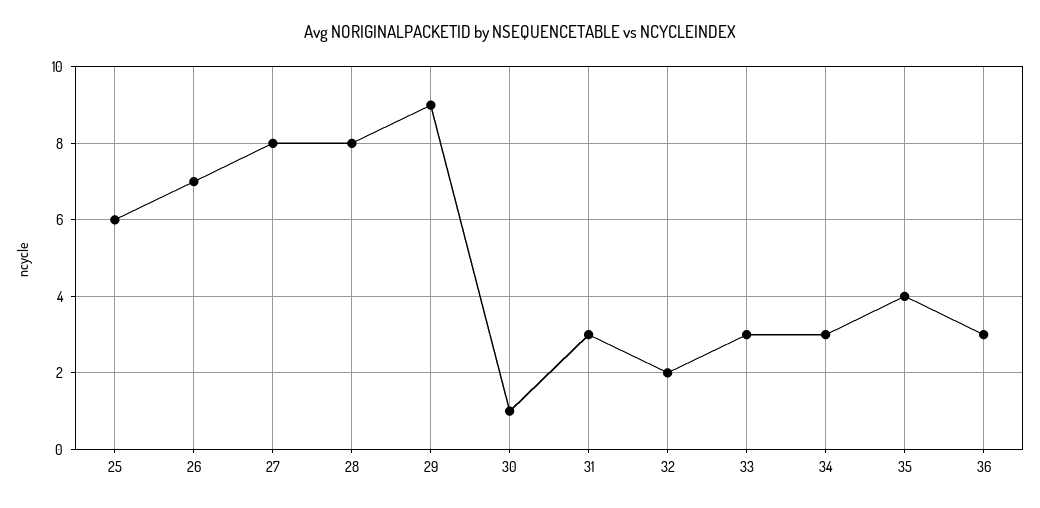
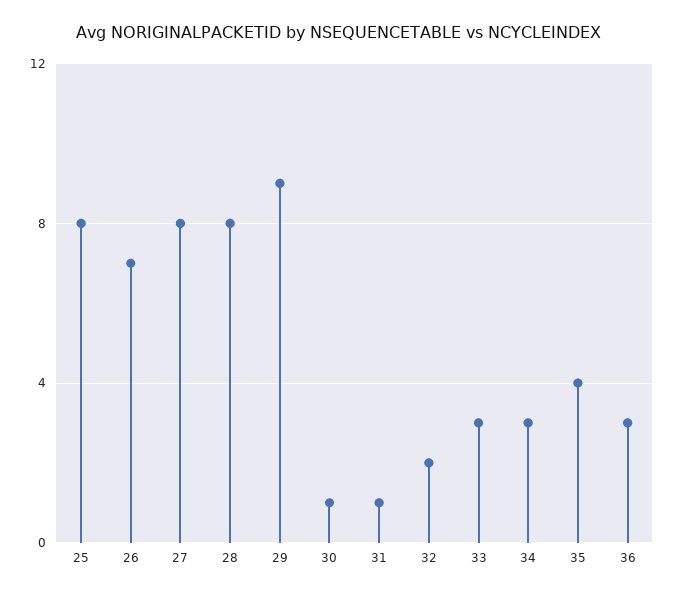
25: 6 -> 8
31: 3 -> 1

